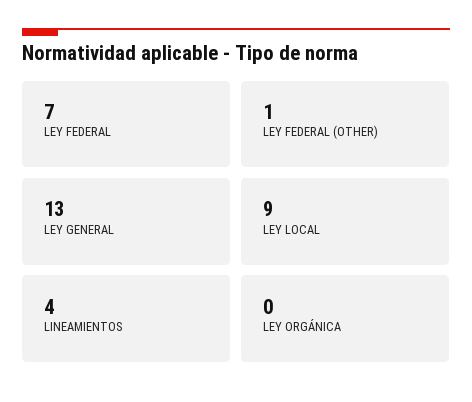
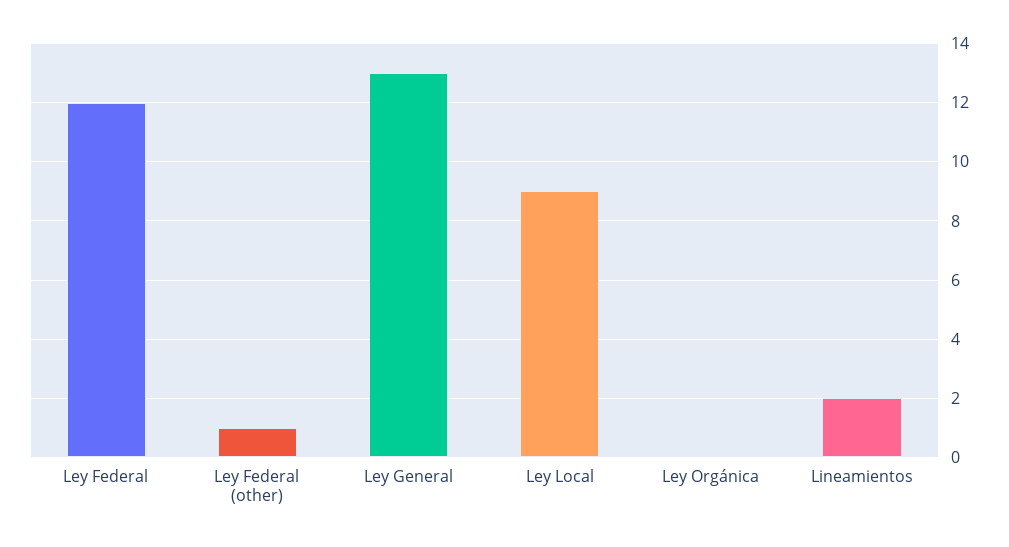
LEY FEDERAL: 7 -> 12
LINEAMIENTOS: 4 -> 2

